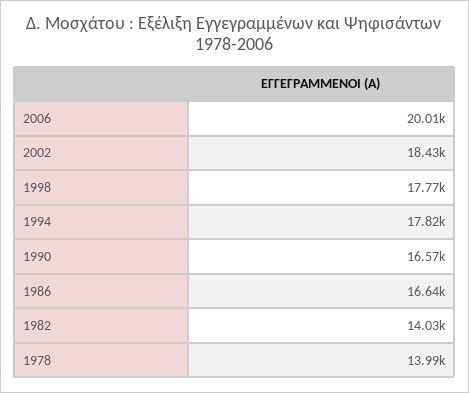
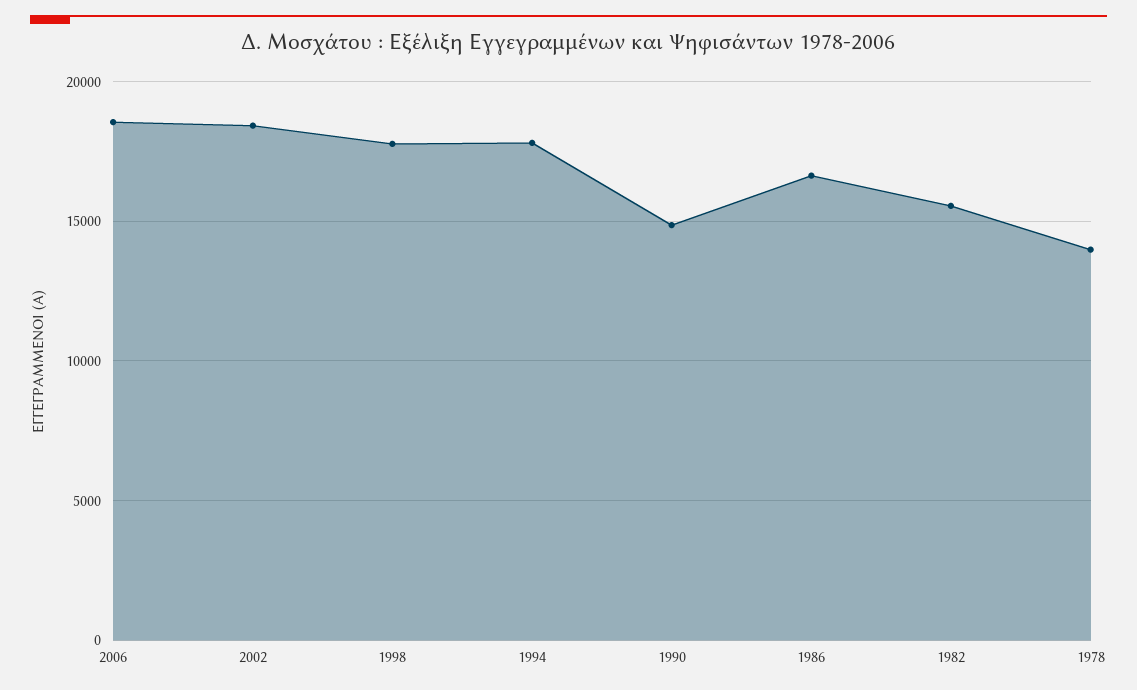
2006: 20010 -> 18500
1990: 16570 -> 15000
1982: 14030 -> 15500

